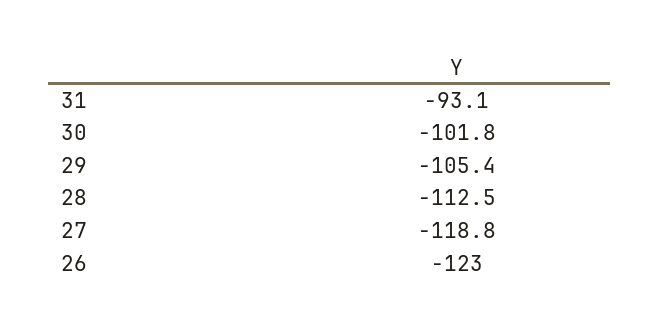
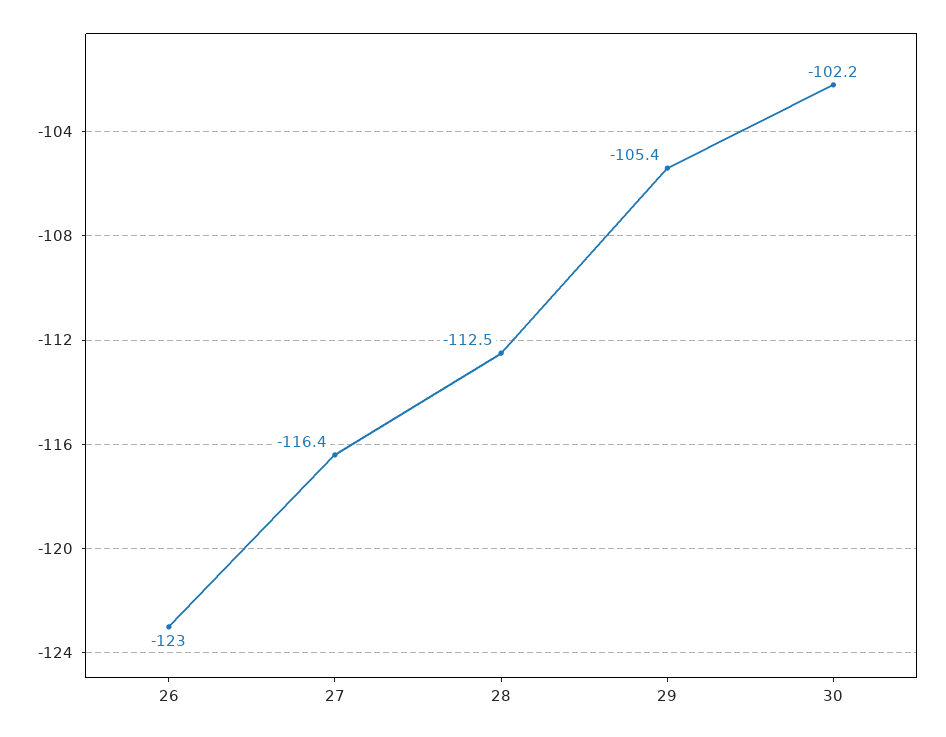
31: -93.1 -> none
30: -101.8 -> -102.2
27: -118.8 -> -116.4

